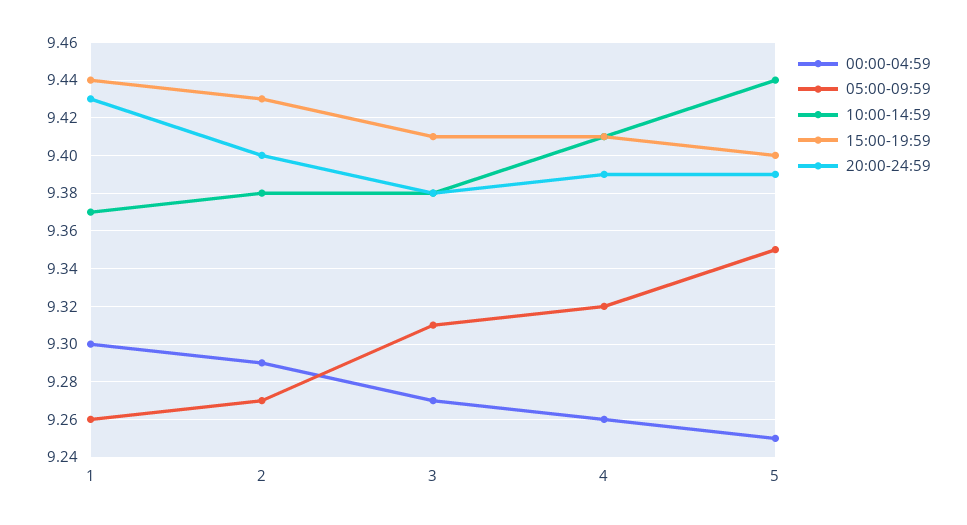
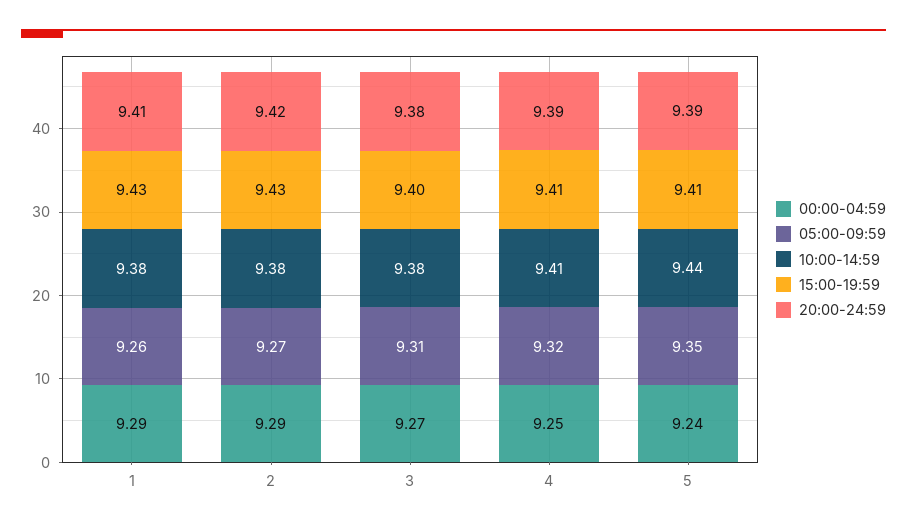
00:00-04:59, 1: 9.3 -> 9.29
10:00-14:59, 1: 9.37 -> 9.38
15:00-19:59, 1: 9.44 -> 9.43
20:00-24:59, 1: 9.43 -> 9.41
20:00-24:59, 2: 9.4 -> 9.42
15:00-19:59, 3: 9.41 -> 9.4
00:00-04:59, 4: 9.26 -> 9.25
00:00-04:59, 5: 9.25 -> 9.24
15:00-19:59, 5: 9.4 -> 9.41

